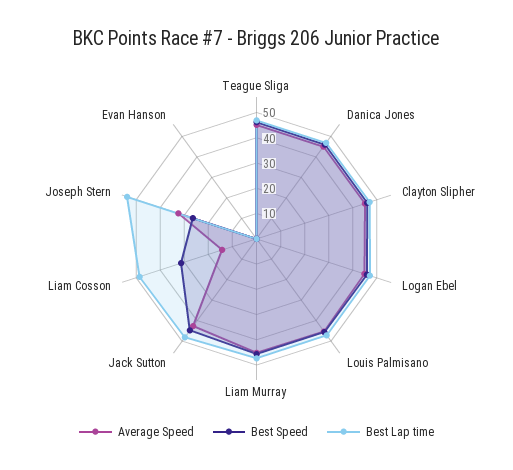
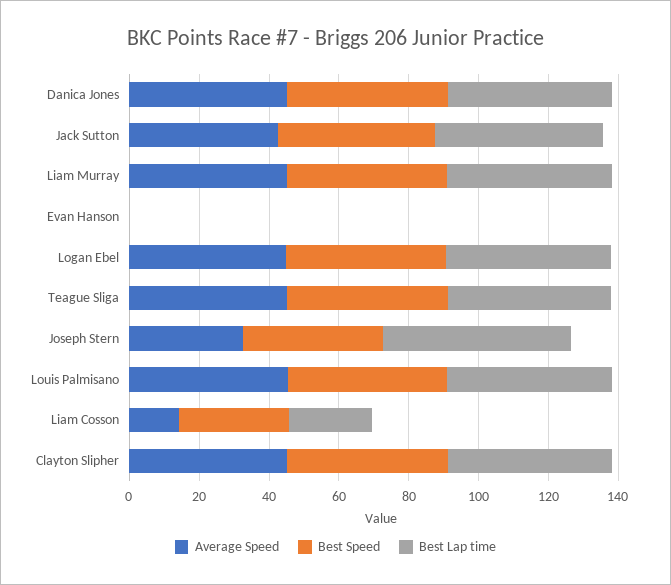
Best Lap time, Liam Cosson: 50 -> 25
Best Speed, Joseph Stern: 25 -> 40

